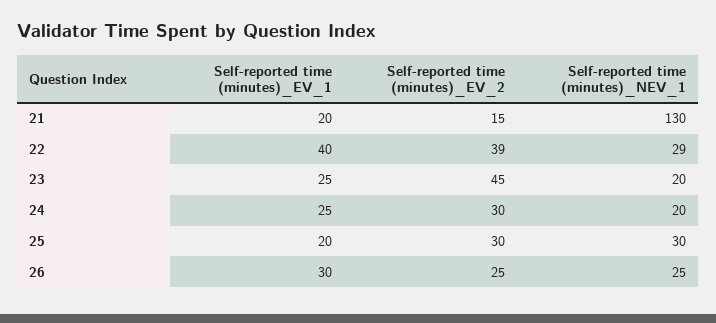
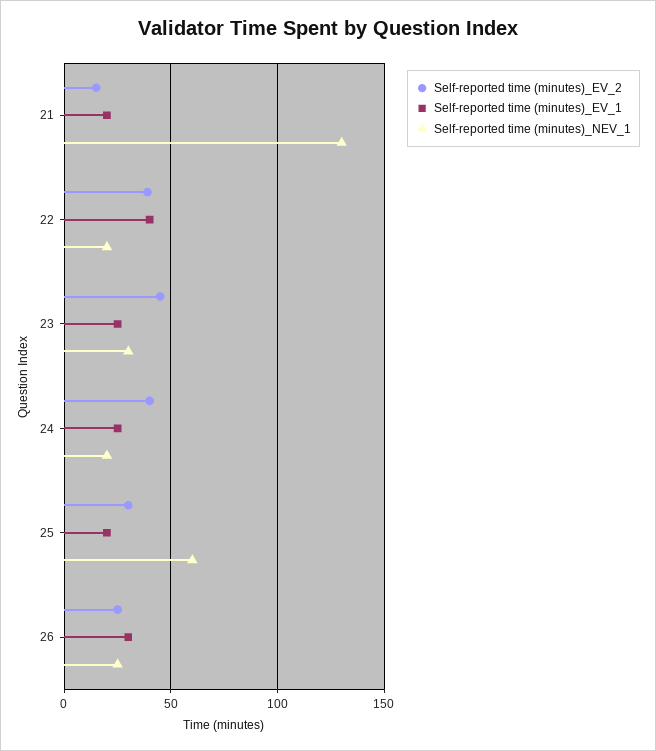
Self-reported time (minutes)_NEV_1, 22: 29 -> 20
Self-reported time (minutes)_NEV_1, 23: 20 -> 30
Self-reported time (minutes)_EV_2, 24: 30 -> 40
Self-reported time (minutes)_NEV_1, 25: 30 -> 60

